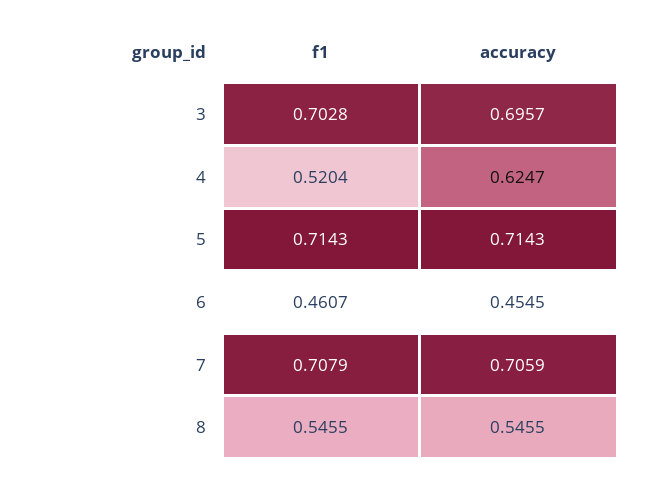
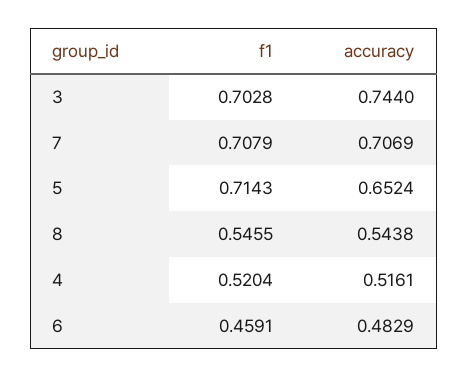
accuracy, 3: 0.6957 -> 0.744
accuracy, 4: 0.6247 -> 0.5161
accuracy, 5: 0.7143 -> 0.6524
f1, 6: 0.4607 -> 0.4591
accuracy, 6: 0.4545 -> 0.4829
accuracy, 7: 0.7059 -> 0.7069
accuracy, 8: 0.5455 -> 0.5438

